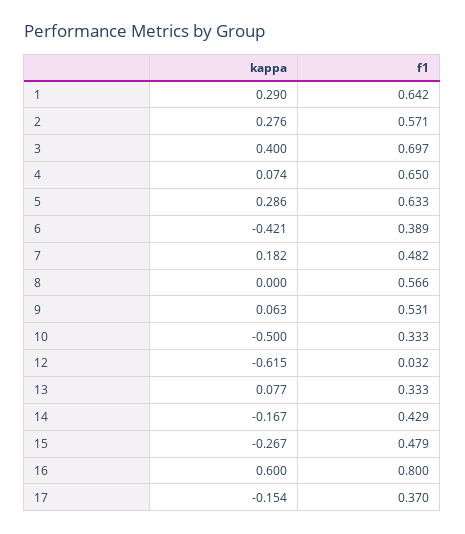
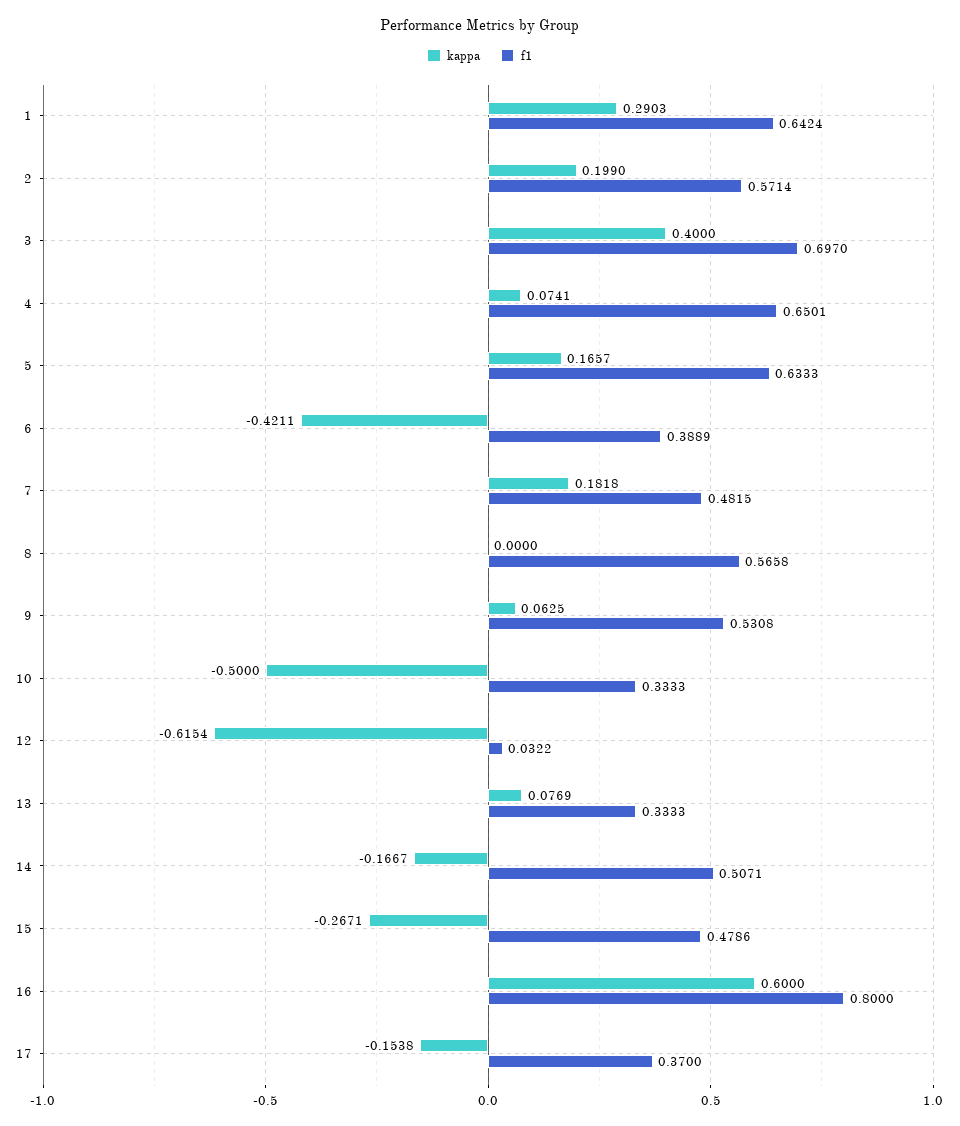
kappa, 2: 0.276 -> 0.199
kappa, 5: 0.286 -> 0.1657
f1, 14: 0.429 -> 0.5071

